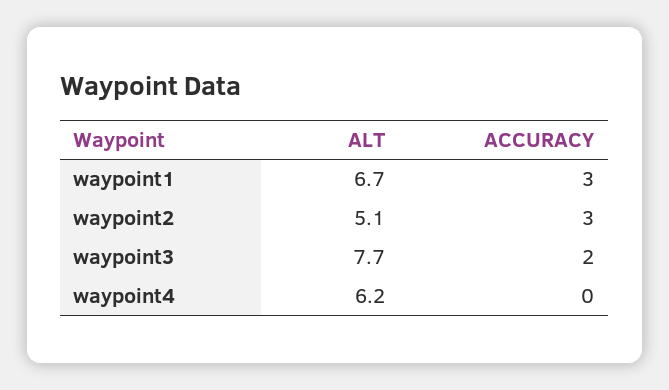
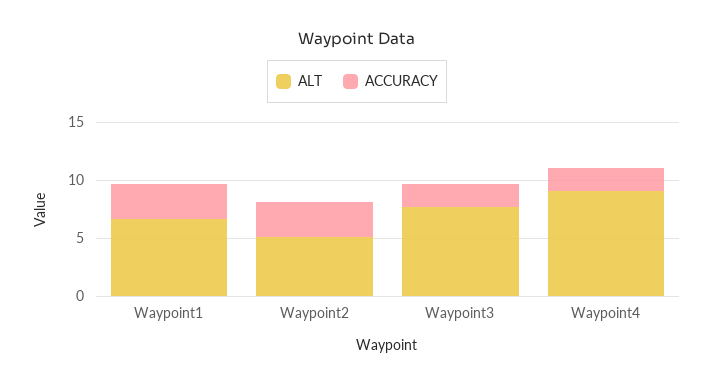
ALT, waypoint4: 6.2 -> 9
ACCURACY, waypoint4: 0 -> 2

